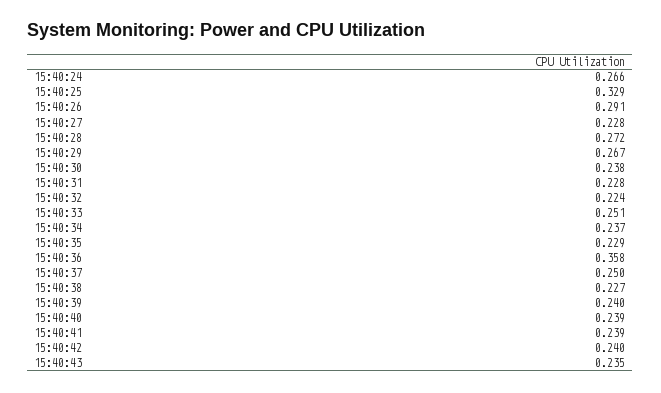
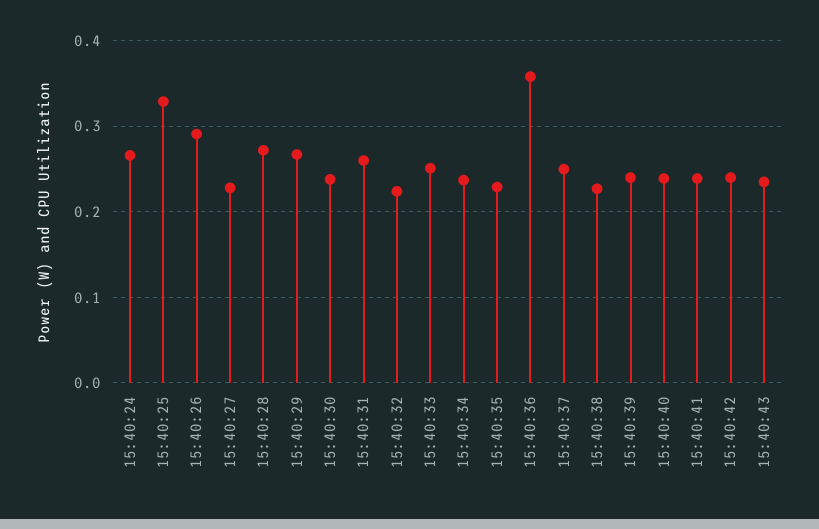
15:40:31: 0.228 -> 0.26

